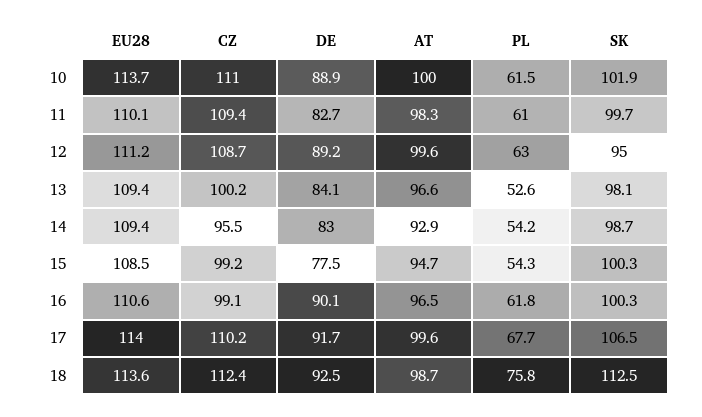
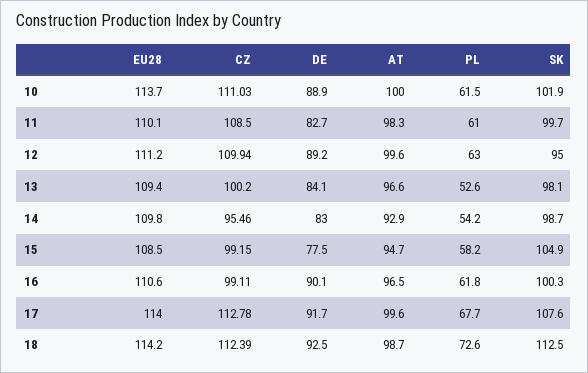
CZ, 11: 109.4 -> 108.5
CZ, 12: 108.7 -> 109.94
EU28, 14: 109.4 -> 109.8
PL, 15: 54.3 -> 58.2
SK, 15: 100.3 -> 104.9
CZ, 17: 110.2 -> 112.78
SK, 17: 106.5 -> 107.6
EU28, 18: 113.6 -> 114.2
PL, 18: 75.8 -> 72.6

